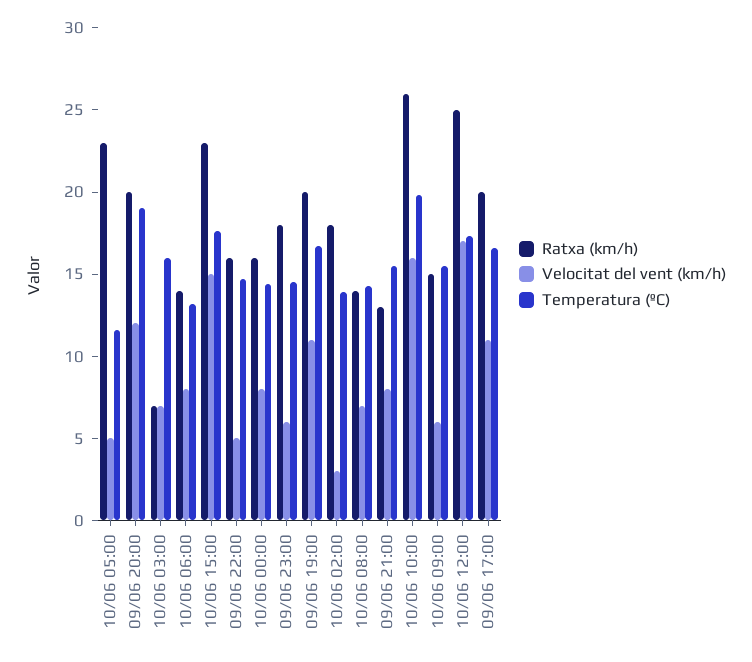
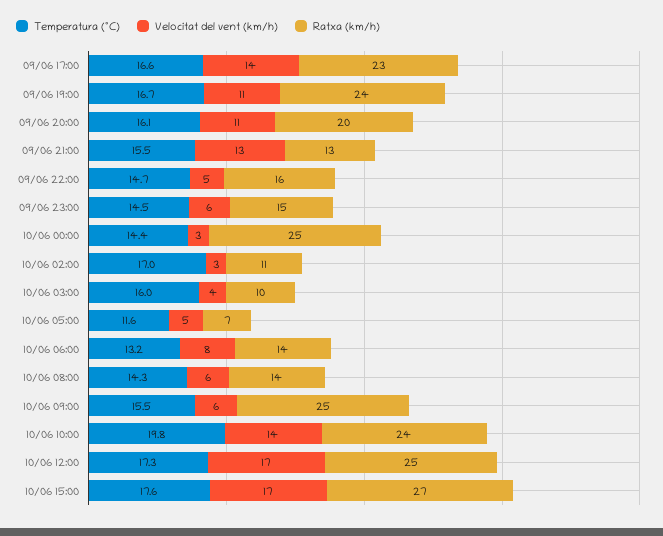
Ratxa (km/h), 10/06 05:00: 23 -> 7
Velocitat del vent (km/h), 09/06 20:00: 12 -> 11
Temperatura (ºC), 09/06 20:00: 19 -> 16.1
Ratxa (km/h), 10/06 03:00: 7 -> 10
Velocitat del vent (km/h), 10/06 03:00: 7 -> 4
Ratxa (km/h), 10/06 15:00: 23 -> 27
Velocitat del vent (km/h), 10/06 15:00: 15 -> 17
Ratxa (km/h), 10/06 00:00: 16 -> 25
Velocitat del vent (km/h), 10/06 00:00: 8 -> 3
Ratxa (km/h), 09/06 23:00: 18 -> 15
Ratxa (km/h), 09/06 19:00: 20 -> 24
Ratxa (km/h), 10/06 02:00: 18 -> 11
Temperatura (ºC), 10/06 02:00: 14 -> 17
Velocitat del vent (km/h), 10/06 08:00: 7 -> 6
Velocitat del vent (km/h), 09/06 21:00: 8 -> 13
Ratxa (km/h), 10/06 10:00: 26 -> 24
Velocitat del vent (km/h), 10/06 10:00: 16 -> 14
Ratxa (km/h), 10/06 09:00: 15 -> 25
Ratxa (km/h), 09/06 17:00: 20 -> 23
Velocitat del vent (km/h), 09/06 17:00: 11 -> 14

